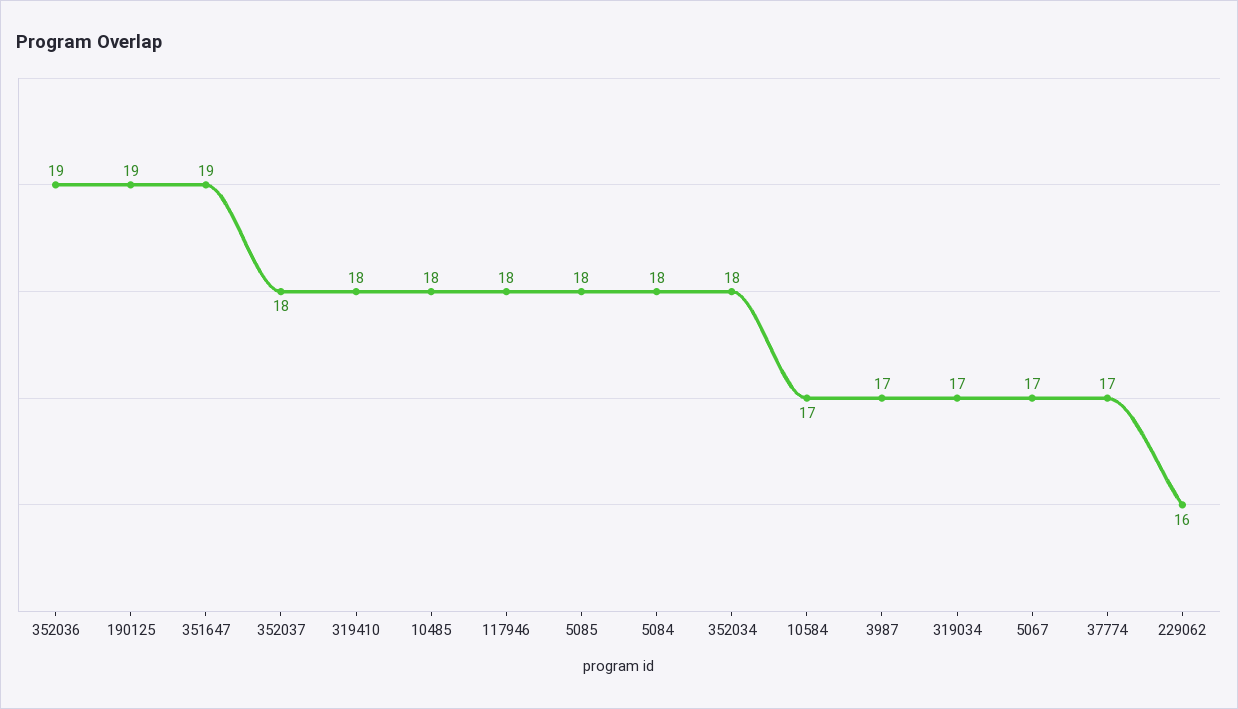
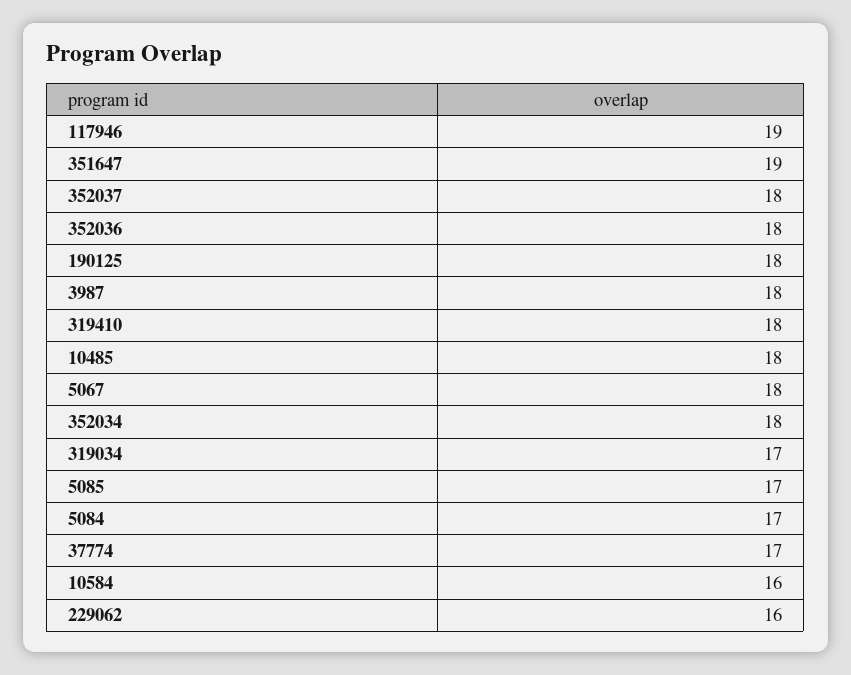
352036: 19 -> 18
190125: 19 -> 18
117946: 18 -> 19
5085: 18 -> 17
5084: 18 -> 17
10584: 17 -> 16
3987: 17 -> 18
5067: 17 -> 18

